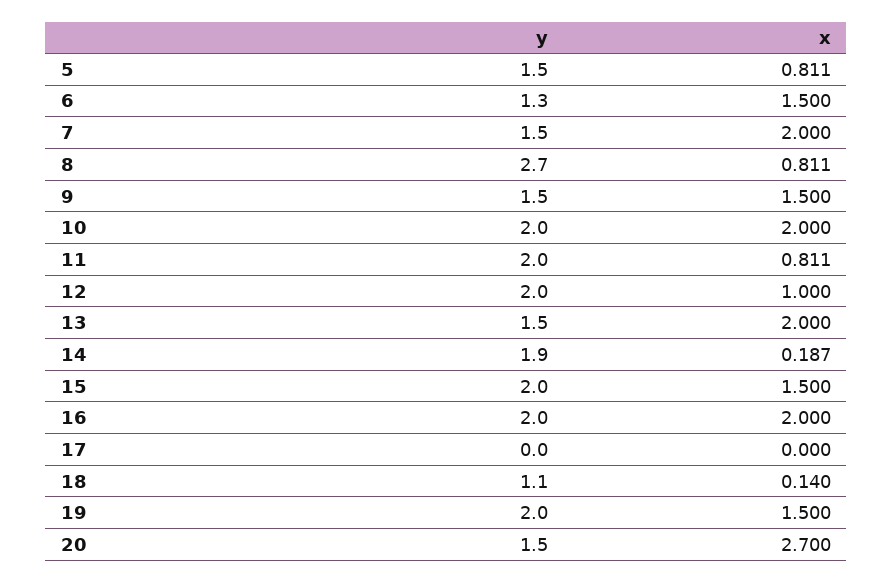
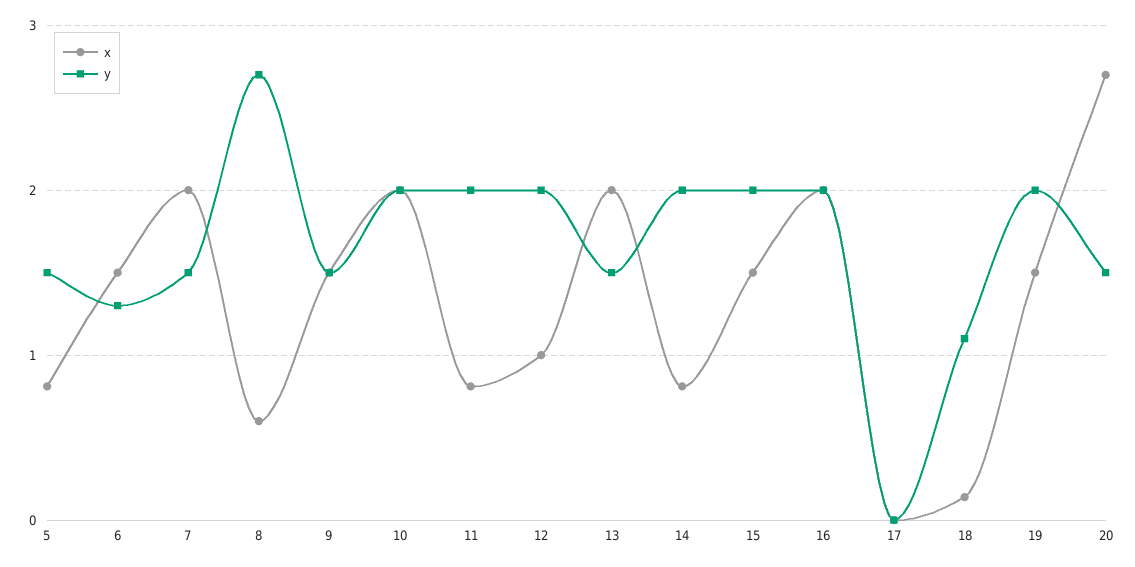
x, 8: 0.811 -> 0.6
y, 14: 1.9 -> 2
x, 14: 0.187 -> 0.8

